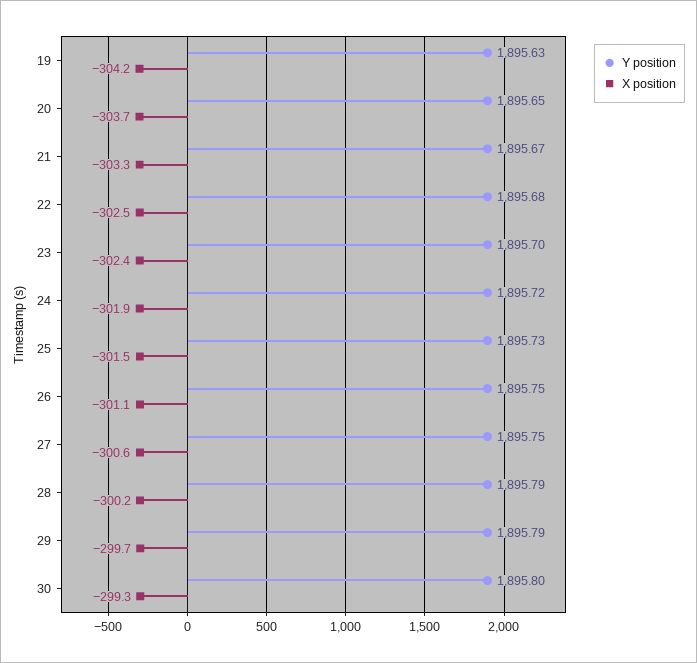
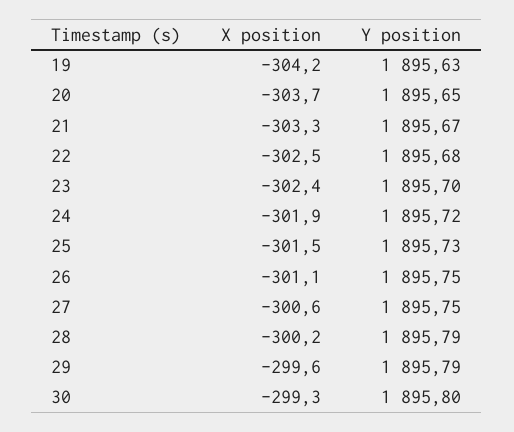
X position, 29: -299.7 -> -299.6

